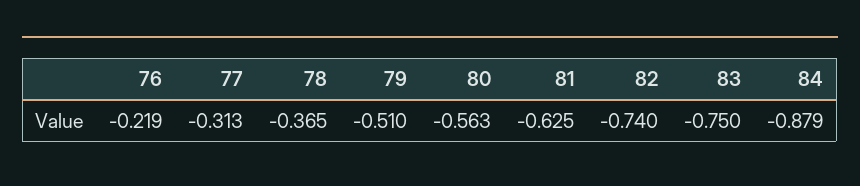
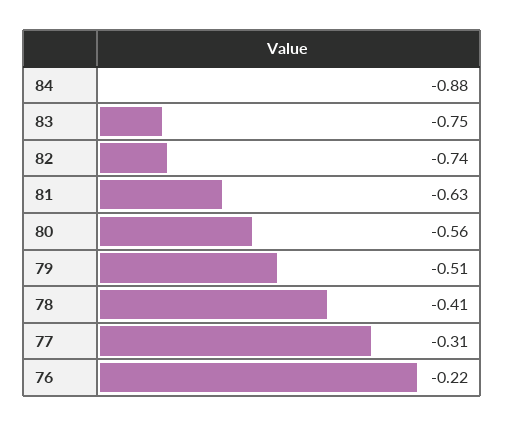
78: -0.365 -> -0.41

